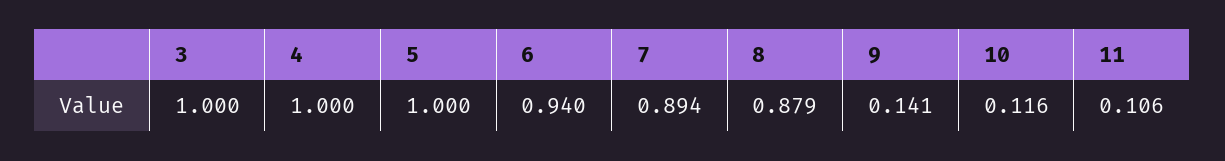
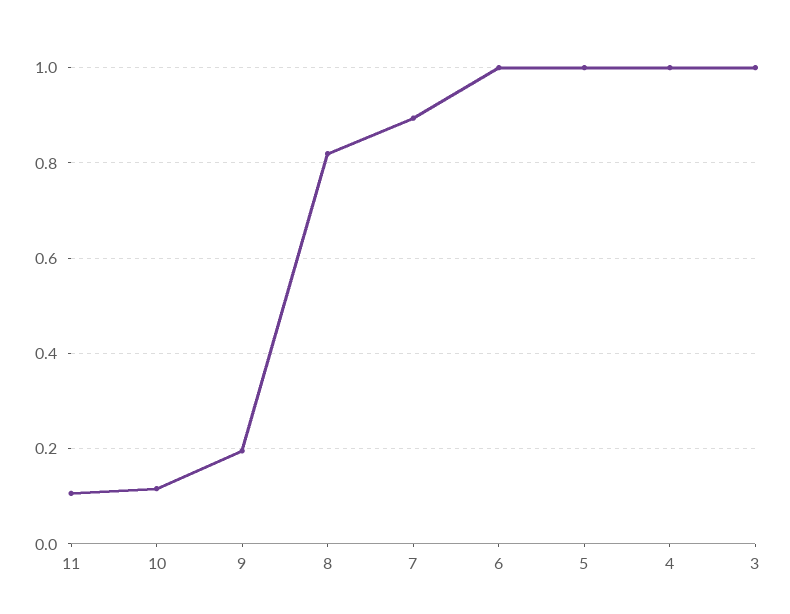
6: 0.94 -> 1
8: 0.879 -> 0.82
9: 0.141 -> 0.2

